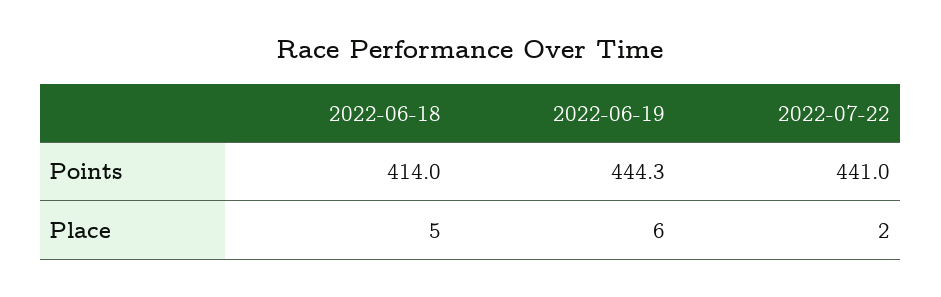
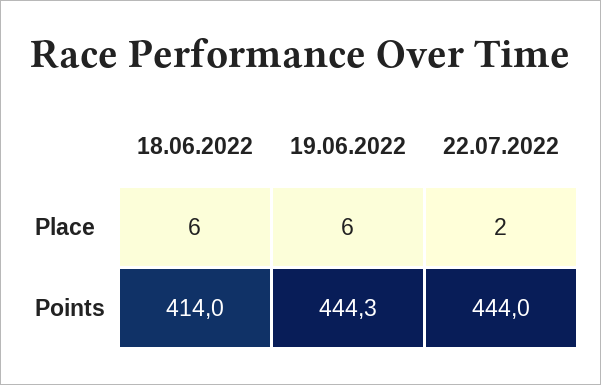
2022-07-22, Points: 441 -> 444
2022-06-18, Place: 5 -> 6

